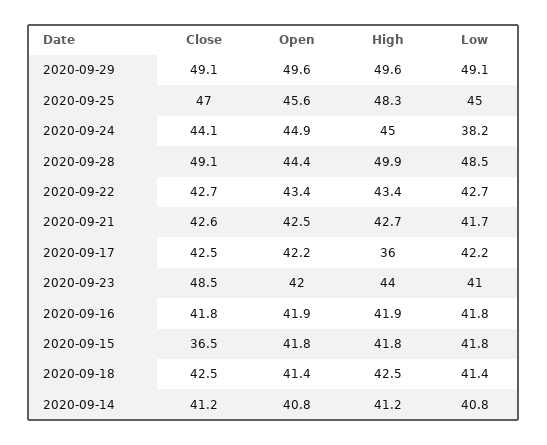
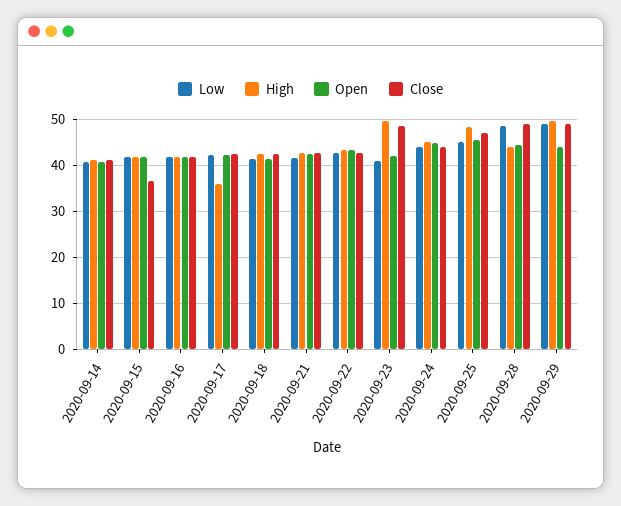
Open, 2020-09-29: 49.6 -> 44
Low, 2020-09-24: 38.2 -> 44
High, 2020-09-28: 49.9 -> 44
High, 2020-09-23: 44 -> 50

